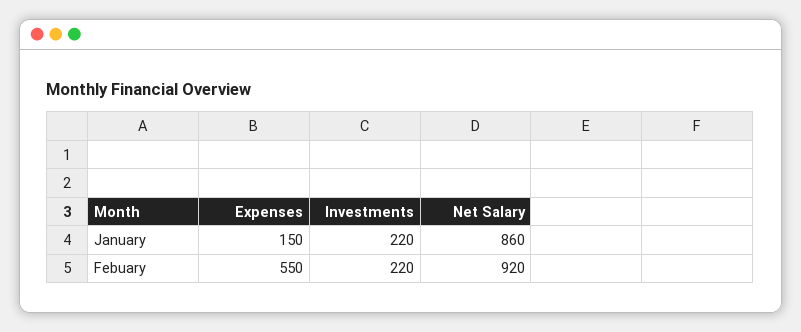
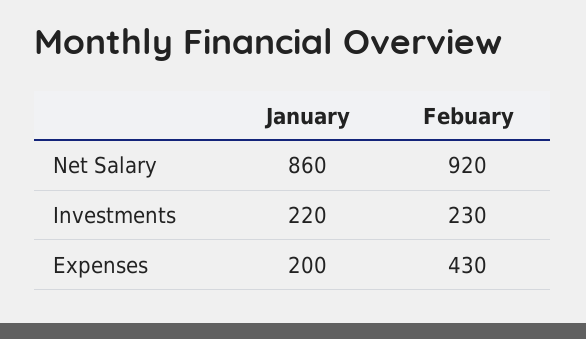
Expenses, January: 150 -> 200
Expenses, Febuary: 550 -> 430
Investments, Febuary: 220 -> 230

